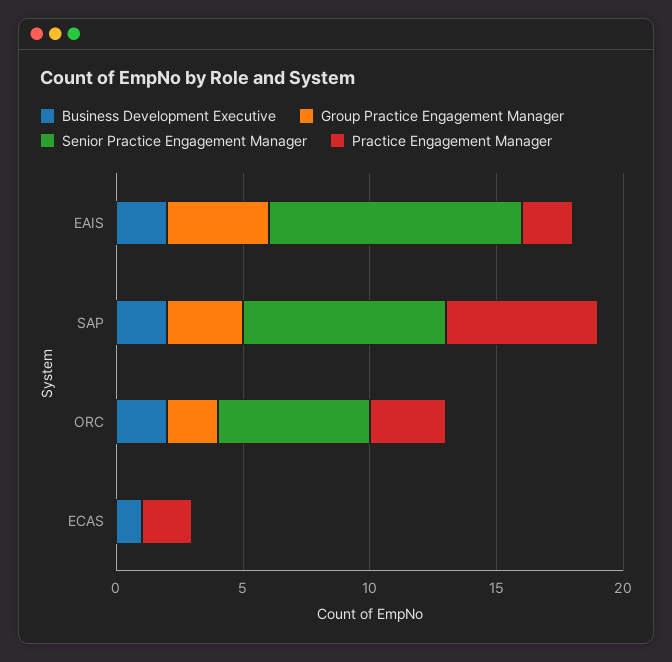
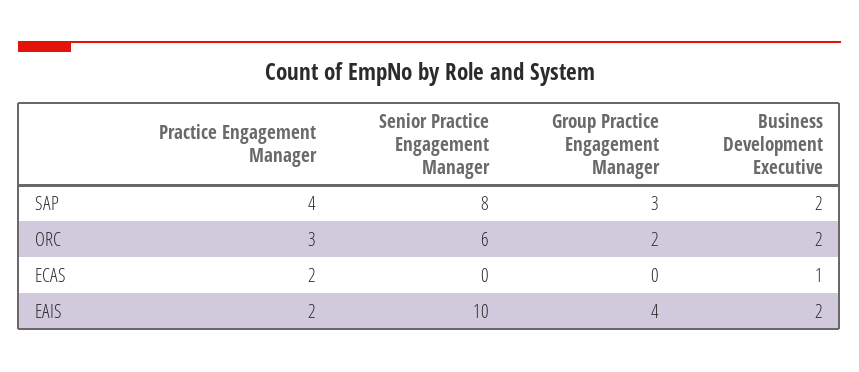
Practice Engagement Manager, SAP: 6 -> 4

